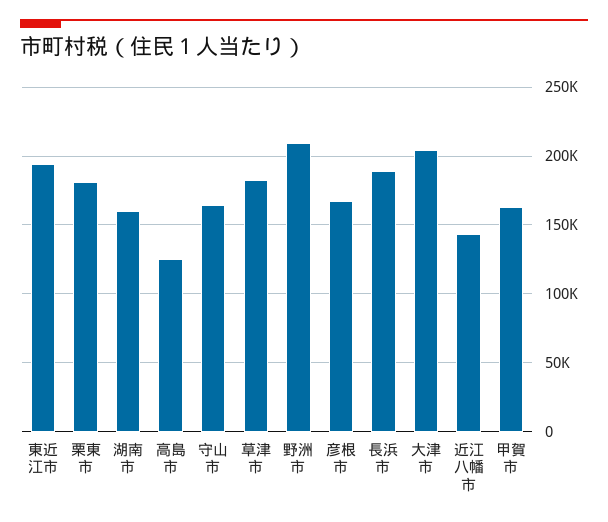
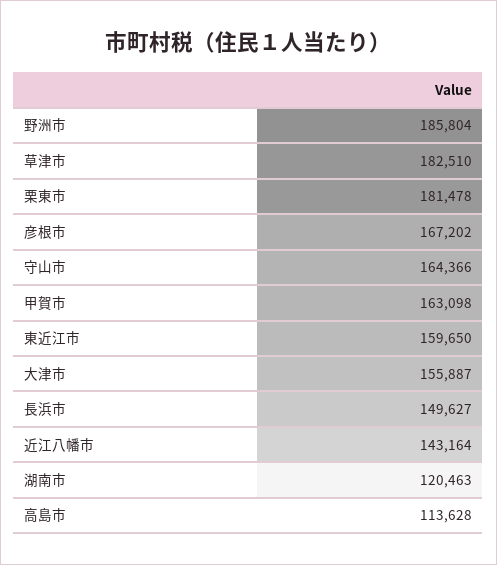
東近江市: 195000 -> 159650
湖南市: 160000 -> 120463
高島市: 125000 -> 113628
野洲市: 210000 -> 185804
長浜市: 190000 -> 149627
大津市: 205000 -> 155887

